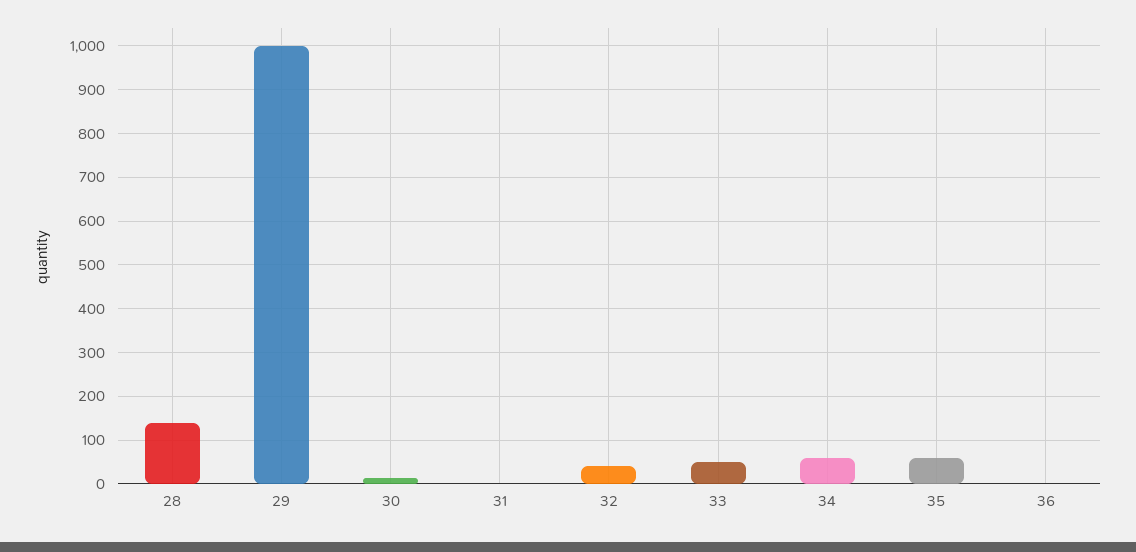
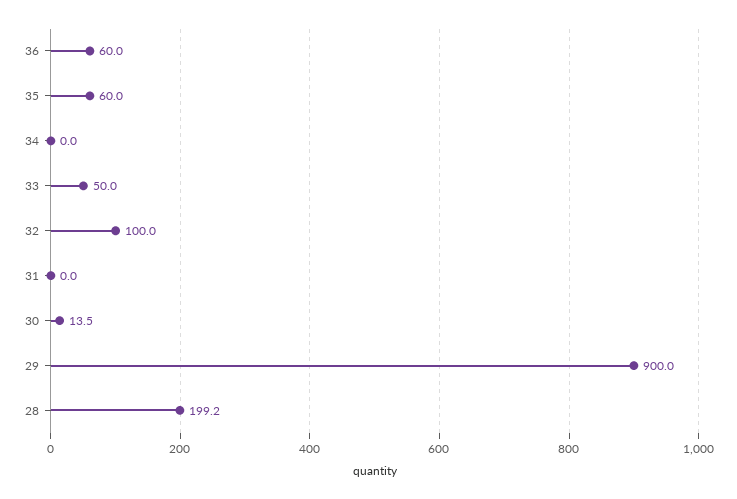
28: 140 -> 199.2
29: 1000 -> 900
32: 40 -> 100
34: 60 -> 0
36: 0 -> 60

